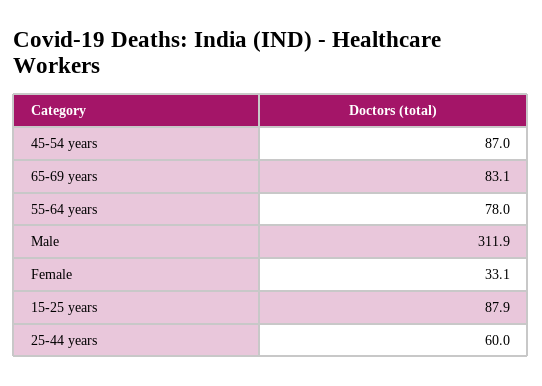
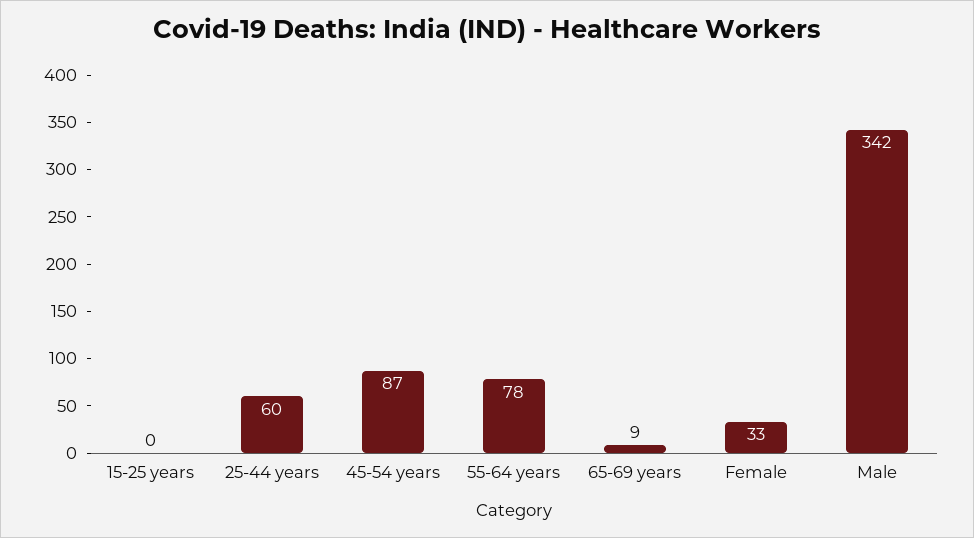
65-69 years: 83.1 -> 9
Male: 311.9 -> 342
15-25 years: 87.9 -> 0

